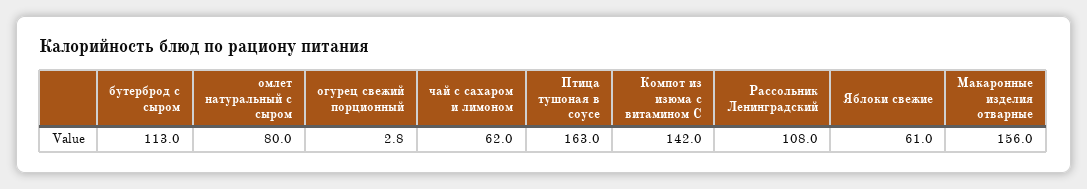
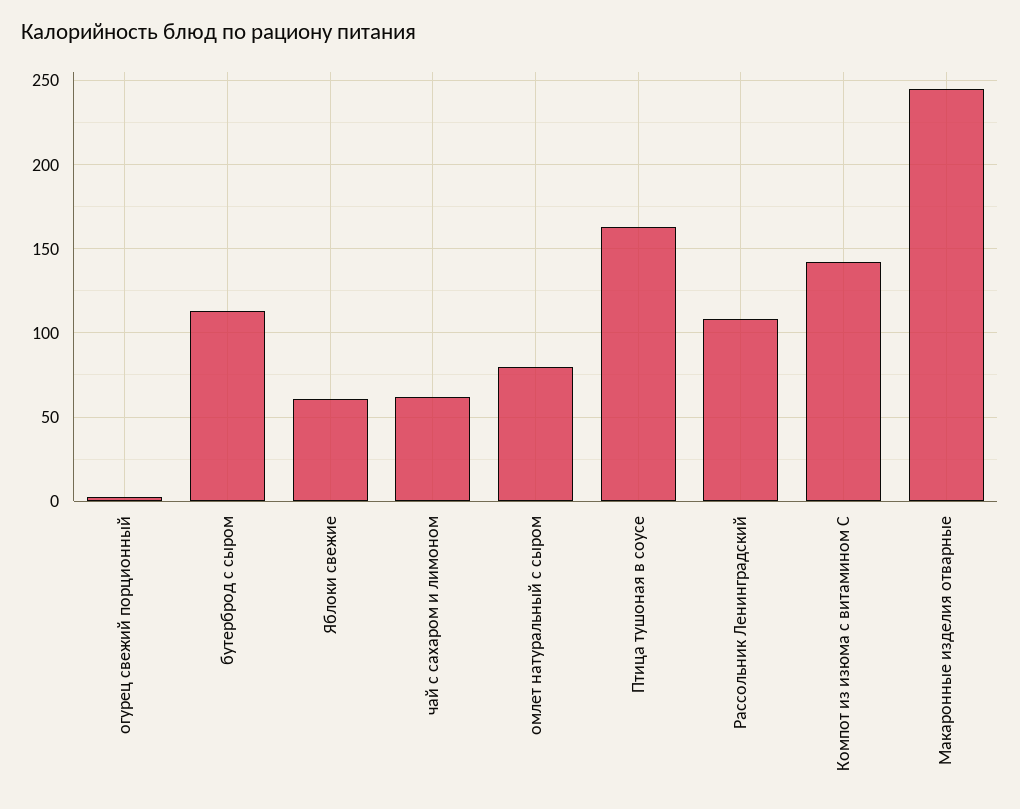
Макаронные изделия отварные: 156 -> 245

